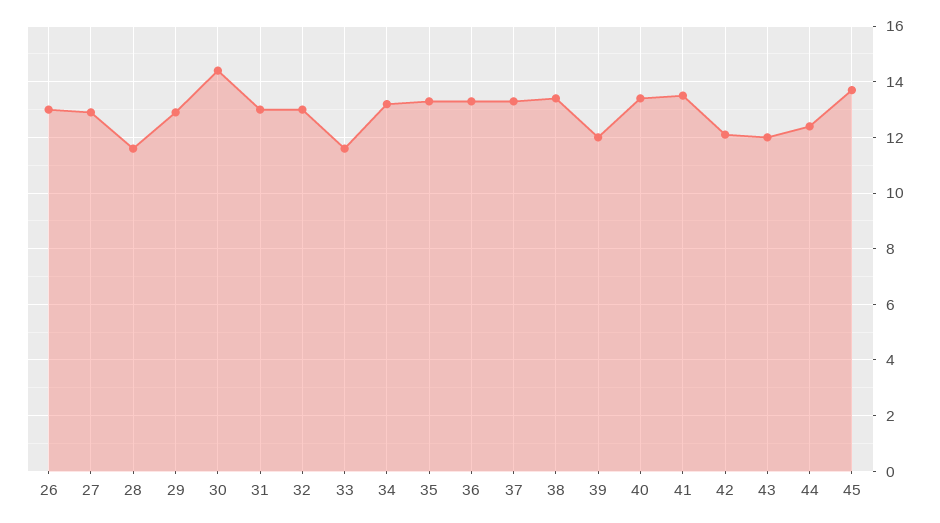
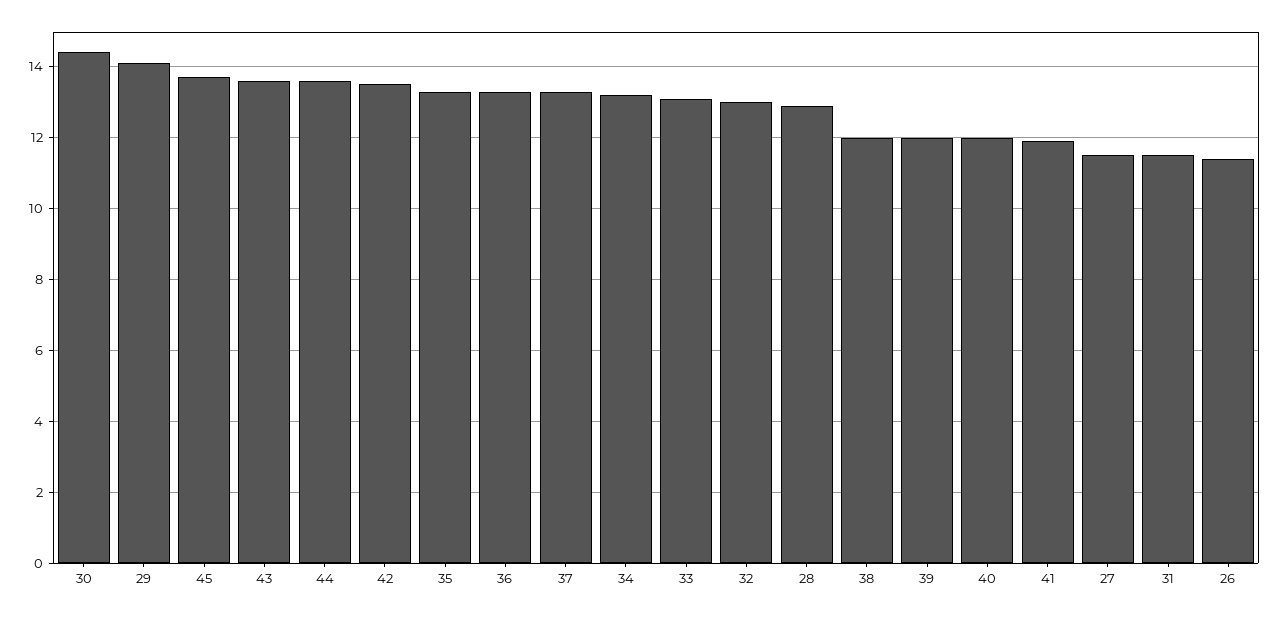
26: 13 -> 11.5
27: 13 -> 11.5
28: 11.5 -> 13
29: 13 -> 14
31: 13 -> 11.5
33: 11.5 -> 13
38: 13.5 -> 12
40: 13.5 -> 12
41: 13.5 -> 12
42: 12 -> 13.5
43: 12 -> 13.5
44: 12.5 -> 13.5

